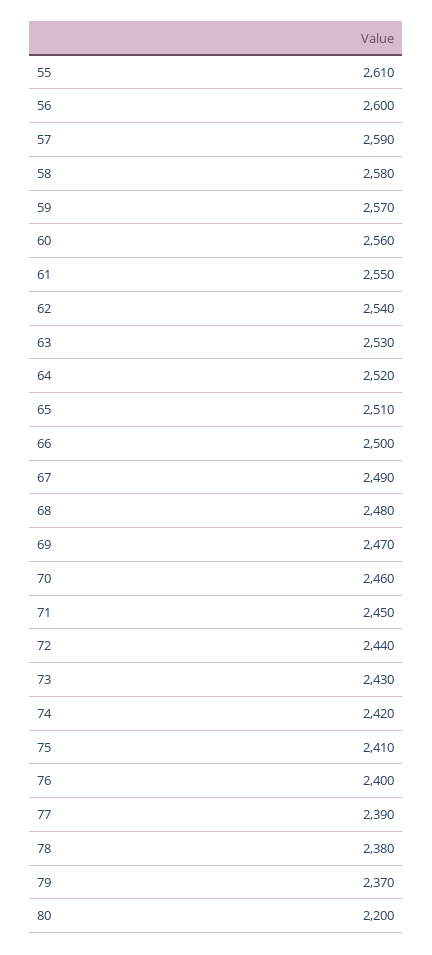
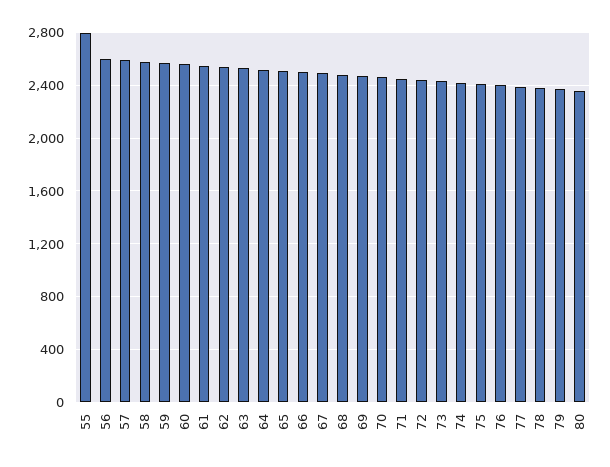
55: 2610 -> 2800
80: 2200 -> 2350

